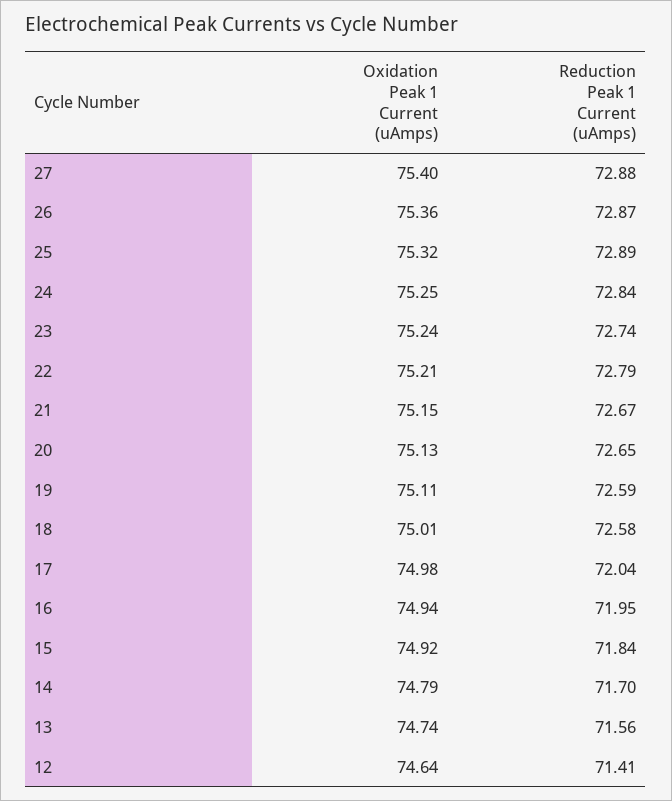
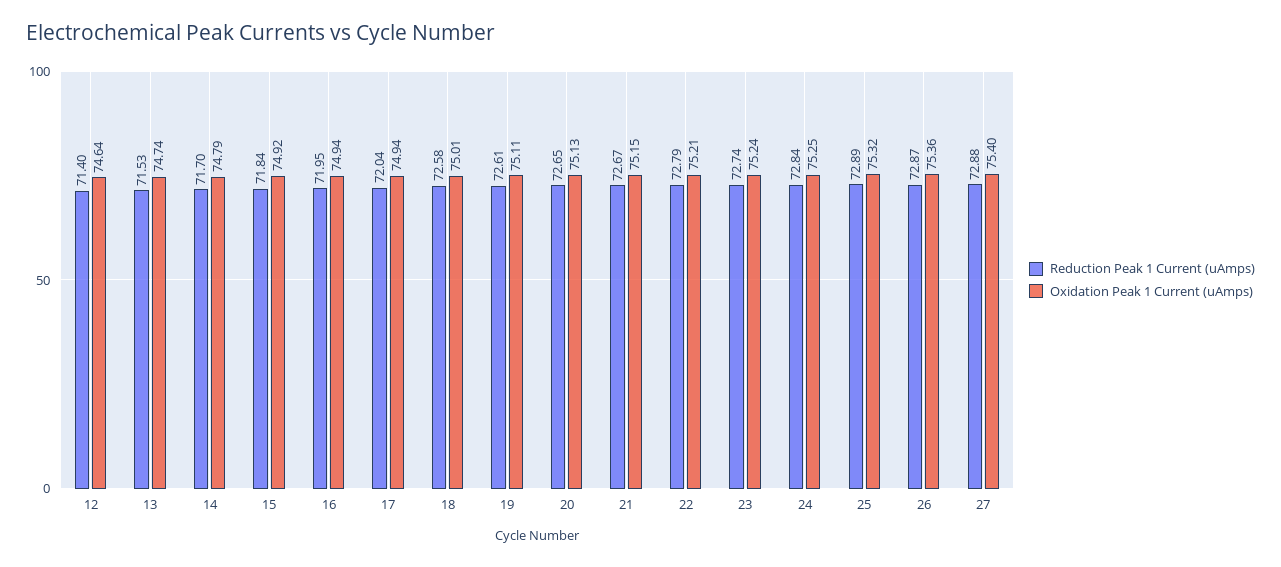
Reduction Peak 1 Current (uAmps), 19: 72.59 -> 72.61
Oxidation Peak 1 Current (uAmps), 17: 74.98 -> 74.94
Reduction Peak 1 Current (uAmps), 13: 71.56 -> 71.53
Reduction Peak 1 Current (uAmps), 12: 71.41 -> 71.4

